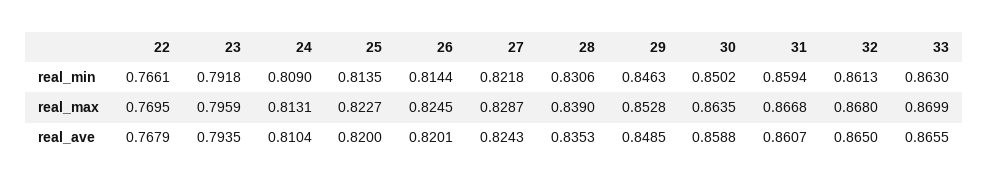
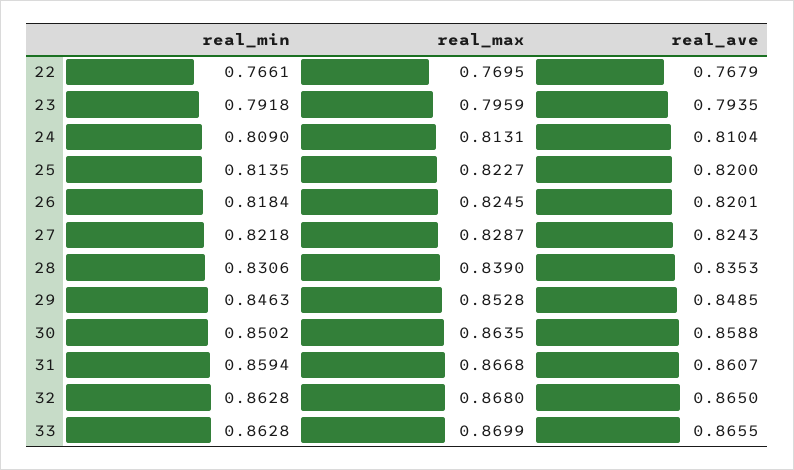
26, real_min: 0.8144 -> 0.8184
32, real_min: 0.8613 -> 0.8628
33, real_min: 0.863 -> 0.8628

